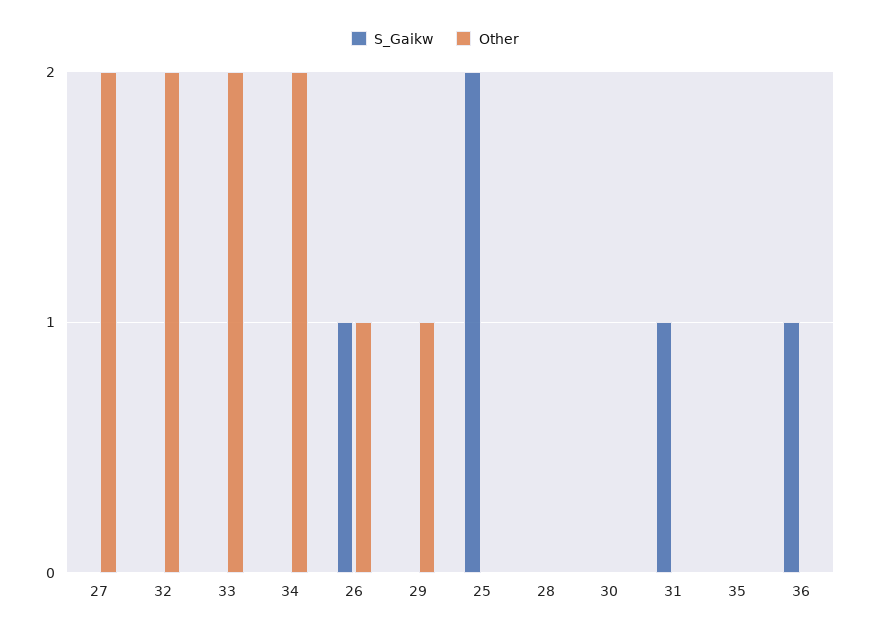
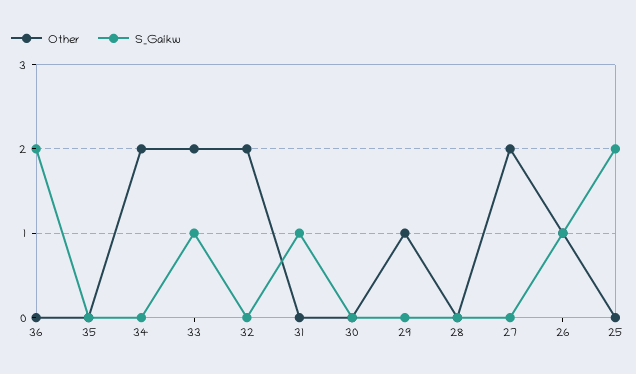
S_Gaikw, 33: 0 -> 1
S_Gaikw, 36: 1 -> 2

